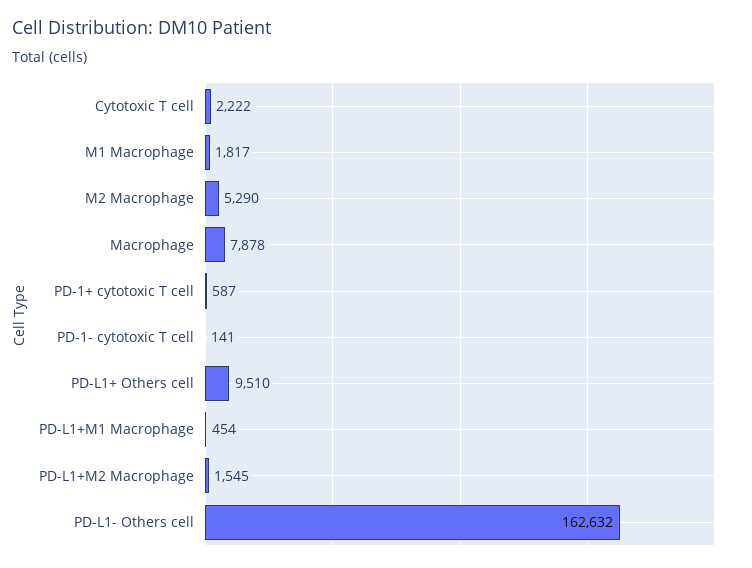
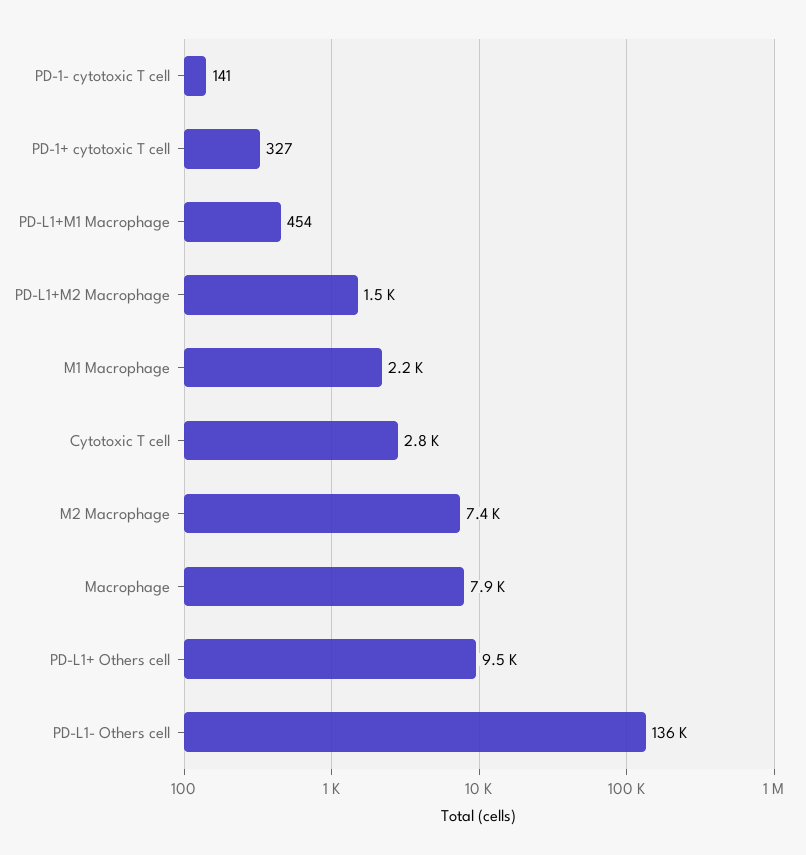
Cytotoxic T cell: 2222 -> 2800
M1 Macrophage: 1817 -> 2200
M2 Macrophage: 5290 -> 7400
PD-1+ cytotoxic T cell: 587 -> 327
PD-L1- Others cell: 162632 -> 136000

